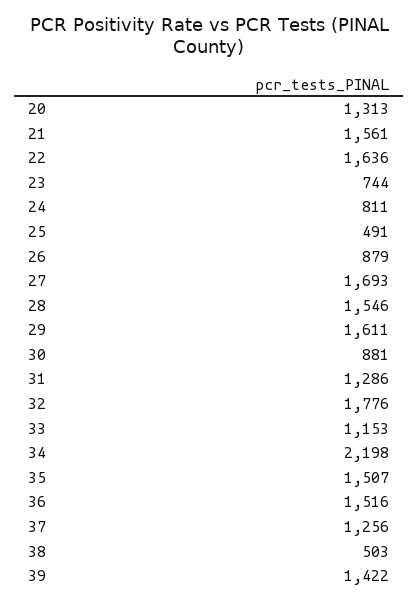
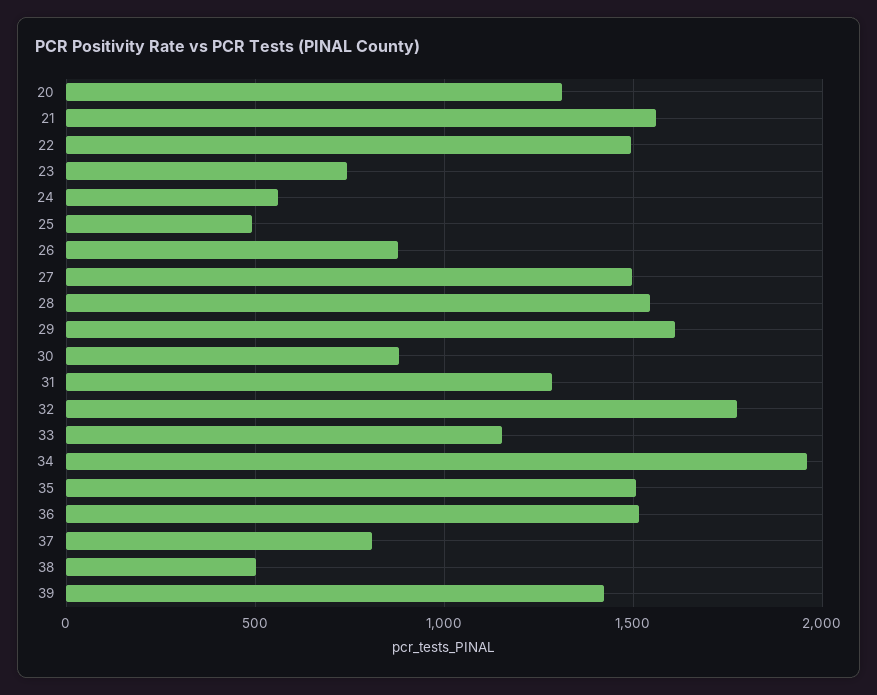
22: 1636 -> 1500
24: 811 -> 550
27: 1693 -> 1500
34: 2198 -> 1950
37: 1256 -> 800

